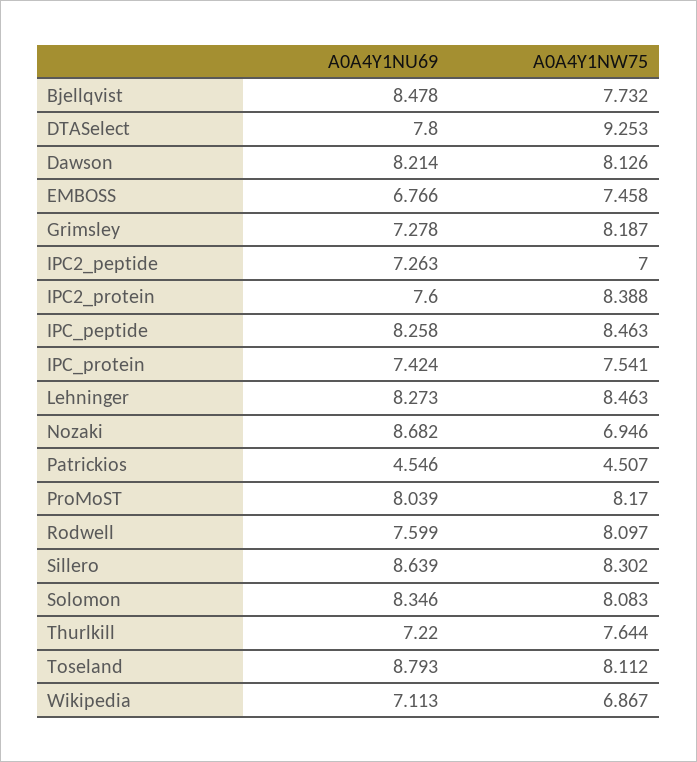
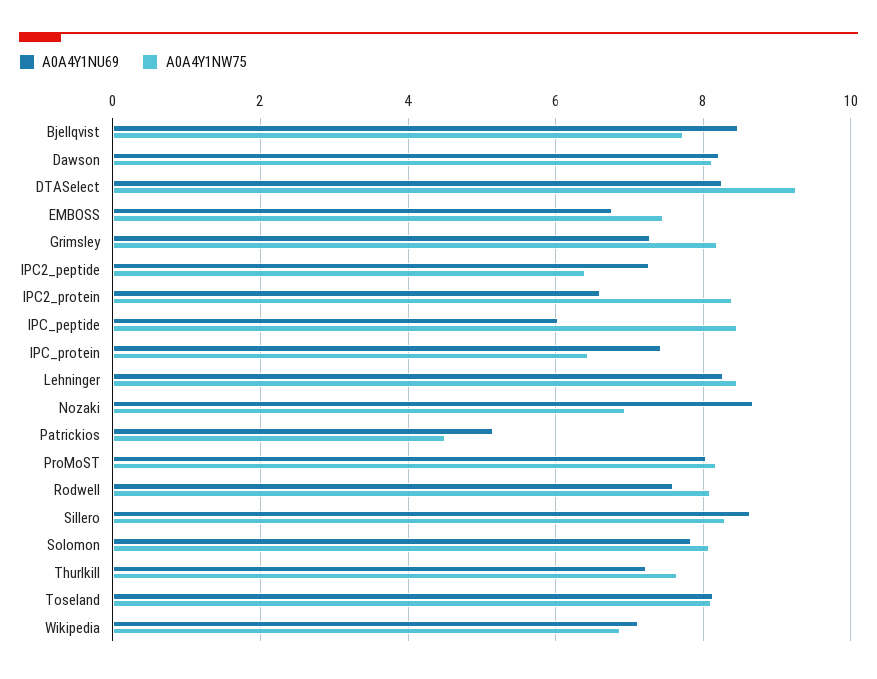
A0A4Y1NU69, DTASelect: 7.8 -> 8.2
A0A4Y1NW75, IPC2_peptide: 7 -> 6.4
A0A4Y1NU69, IPC2_protein: 7.6 -> 6.6
A0A4Y1NU69, IPC_peptide: 8.258 -> 6
A0A4Y1NW75, IPC_protein: 7.541 -> 6.4
A0A4Y1NU69, Patrickios: 4.546 -> 5.2
A0A4Y1NU69, Solomon: 8.346 -> 7.8
A0A4Y1NU69, Toseland: 8.793 -> 8.2

